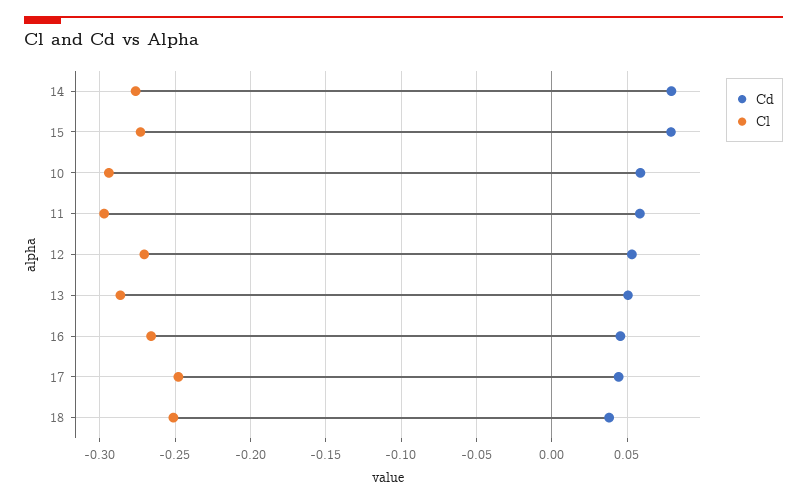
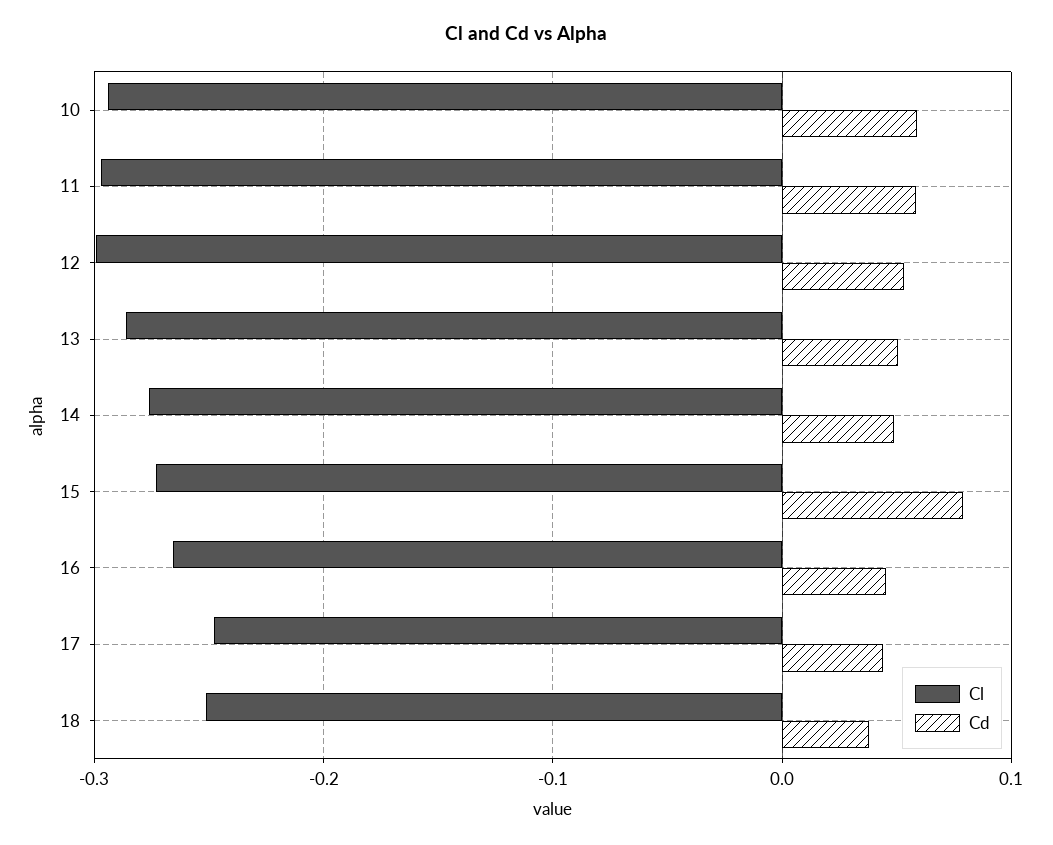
Cd, 14: 0.08 -> 0.05
Cl, 12: -0.27 -> -0.3

